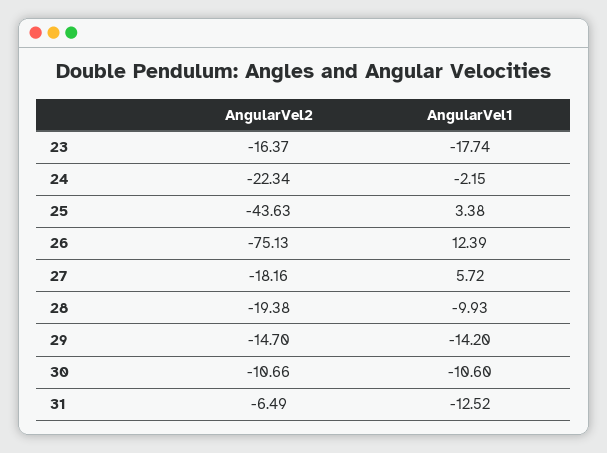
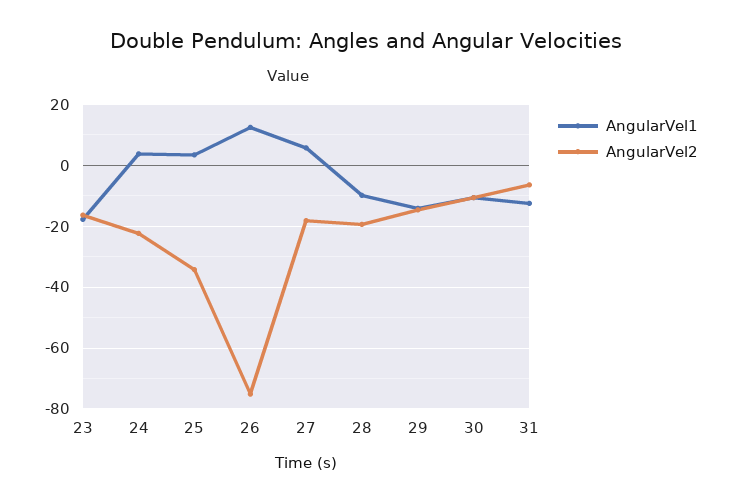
AngularVel1, 24: -2.15 -> 4
AngularVel2, 25: -43.63 -> -34

